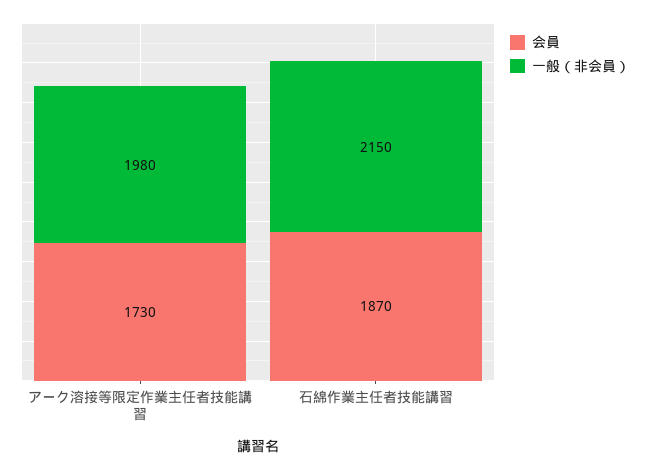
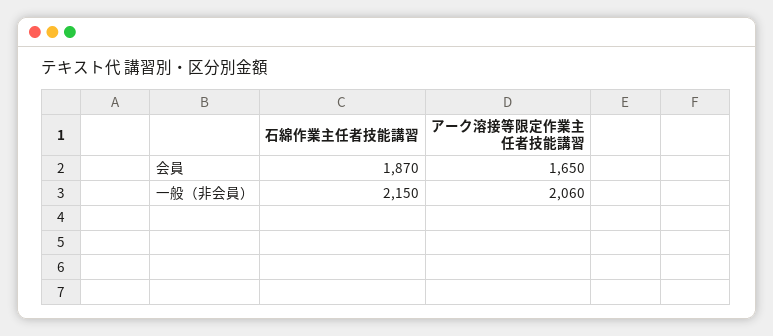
会員, アーク溶接等限定作業主任者技能講習: 1730 -> 1650
一般（非会員）, アーク溶接等限定作業主任者技能講習: 1980 -> 2060

